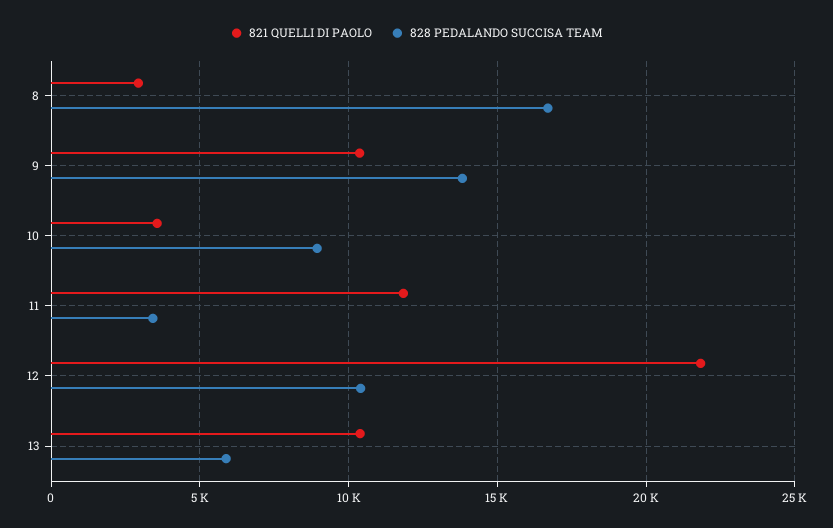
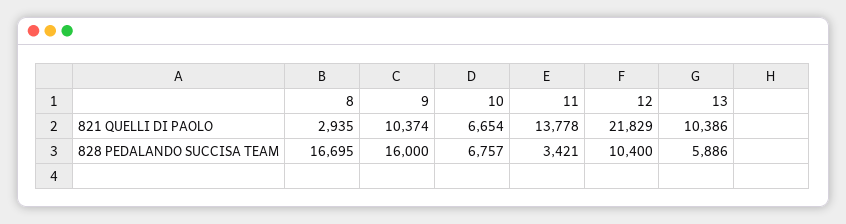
828 PEDALANDO SUCCISA TEAM, 9: 14000 -> 16000
821 QUELLI DI PAOLO, 10: 3500 -> 6654
828 PEDALANDO SUCCISA TEAM, 10: 9000 -> 6757
821 QUELLI DI PAOLO, 11: 12000 -> 13778

